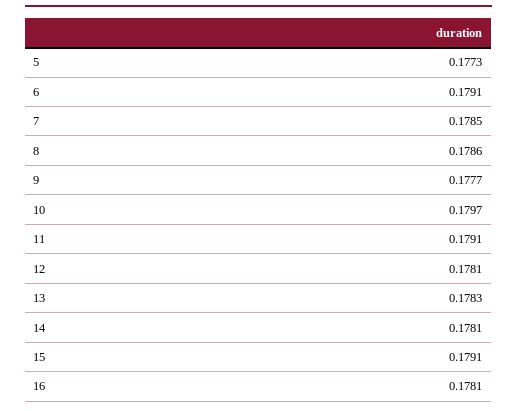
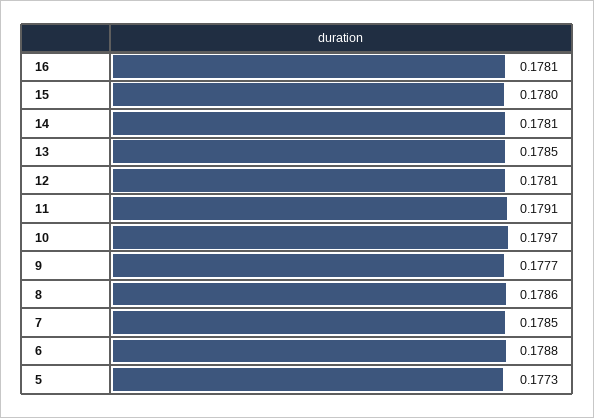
6: 0.1791 -> 0.1788
13: 0.1783 -> 0.1785
15: 0.1791 -> 0.178

